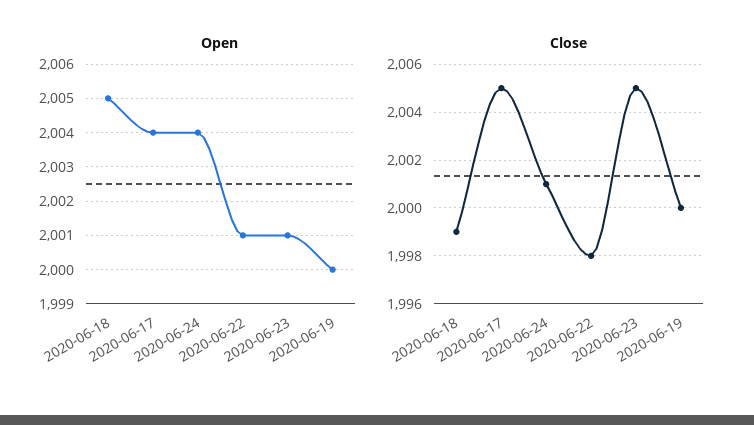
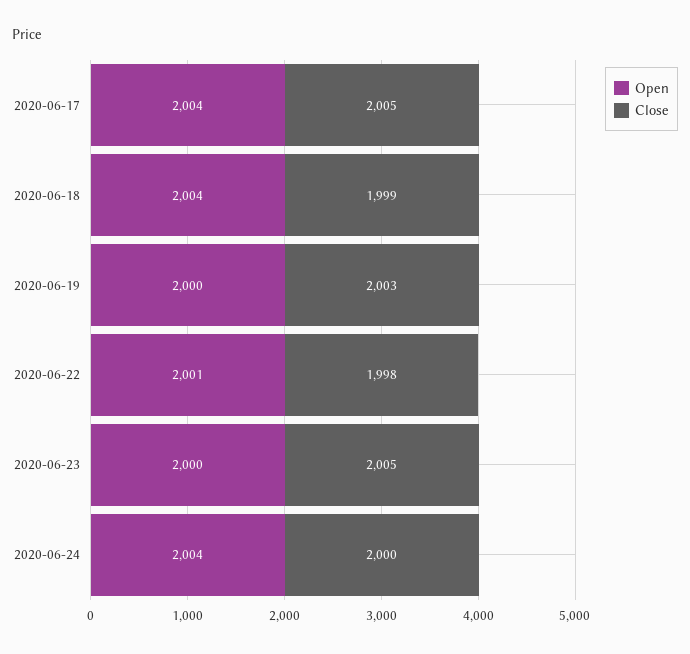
Open, 2020-06-18: 2005 -> 2004
Open, 2020-06-23: 2001 -> 2000
Close, 2020-06-24: 2001 -> 2000
Close, 2020-06-19: 2000 -> 2003

